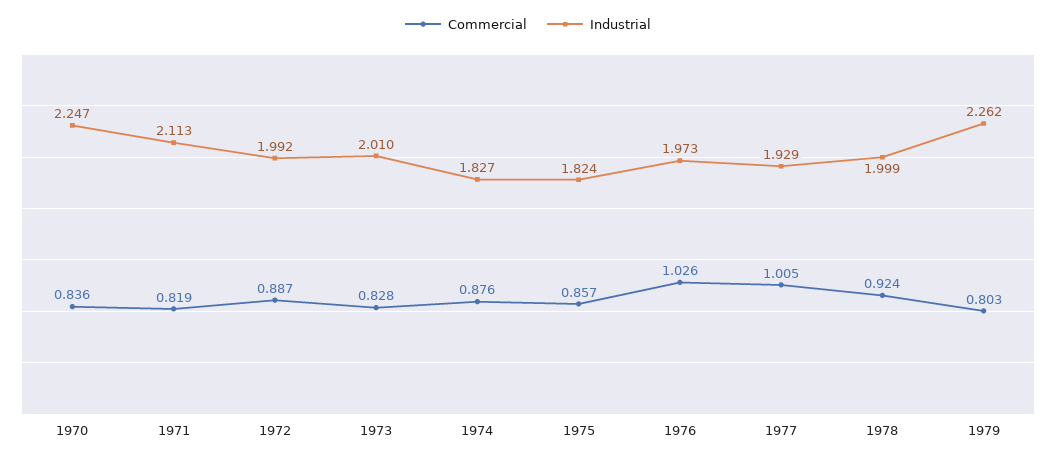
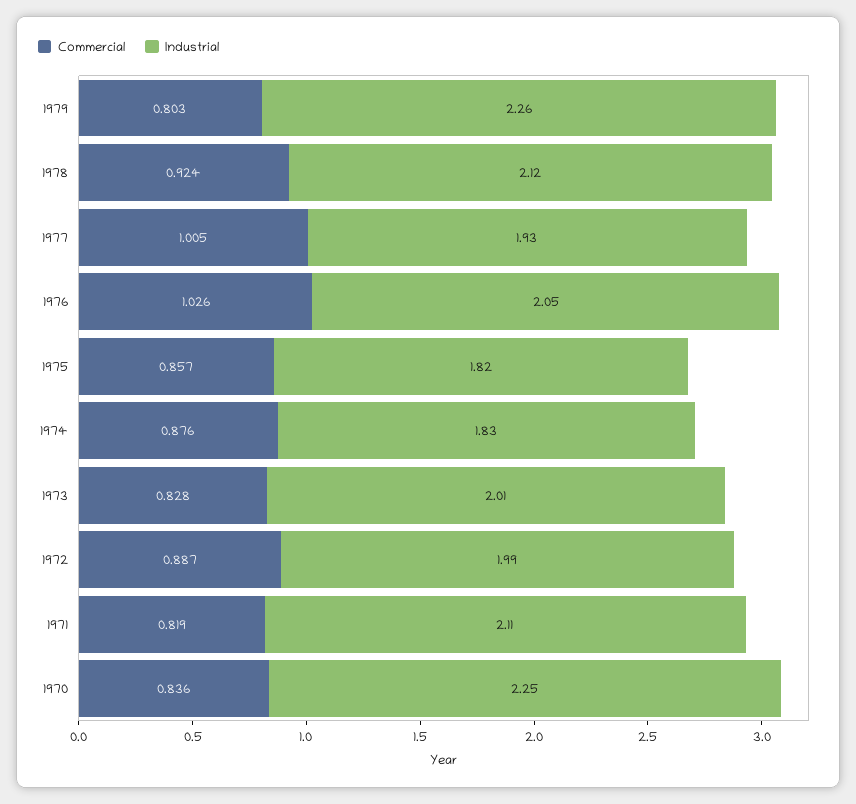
Industrial, 1976: 1.973 -> 2.05
Industrial, 1978: 1.999 -> 2.12

